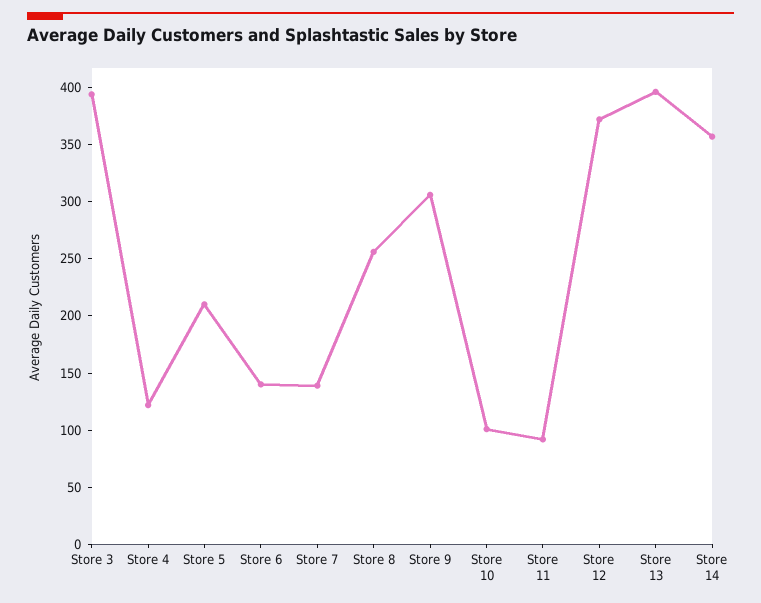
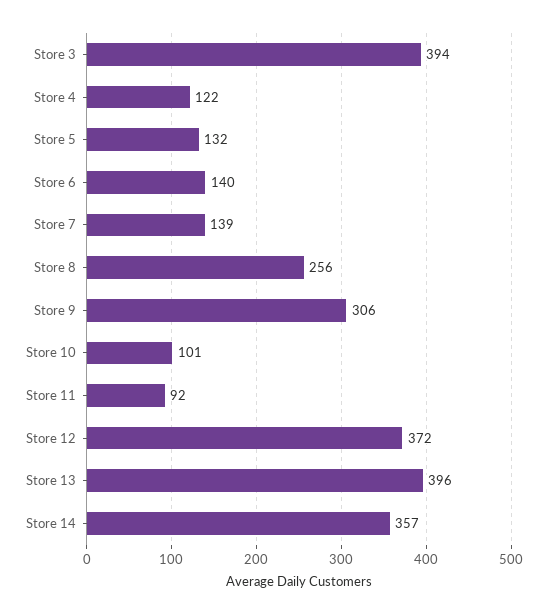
Store 5: 210 -> 132

